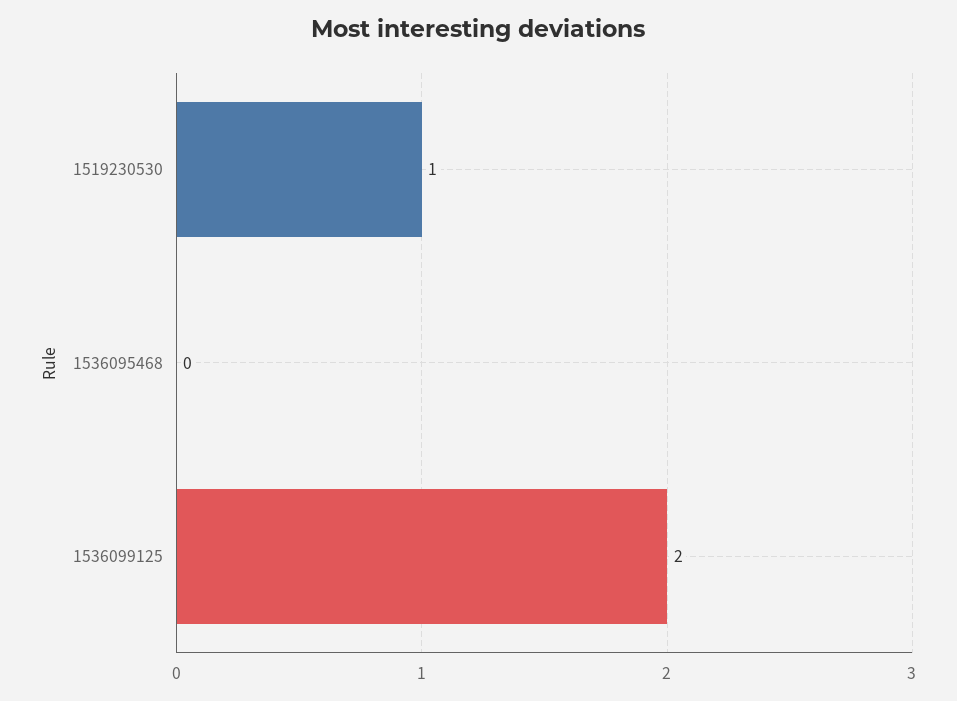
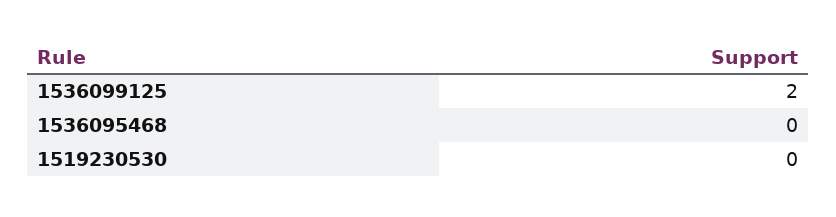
1519230530: 1 -> 0

